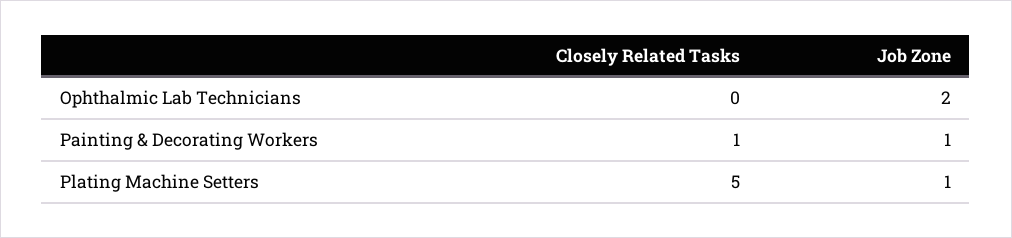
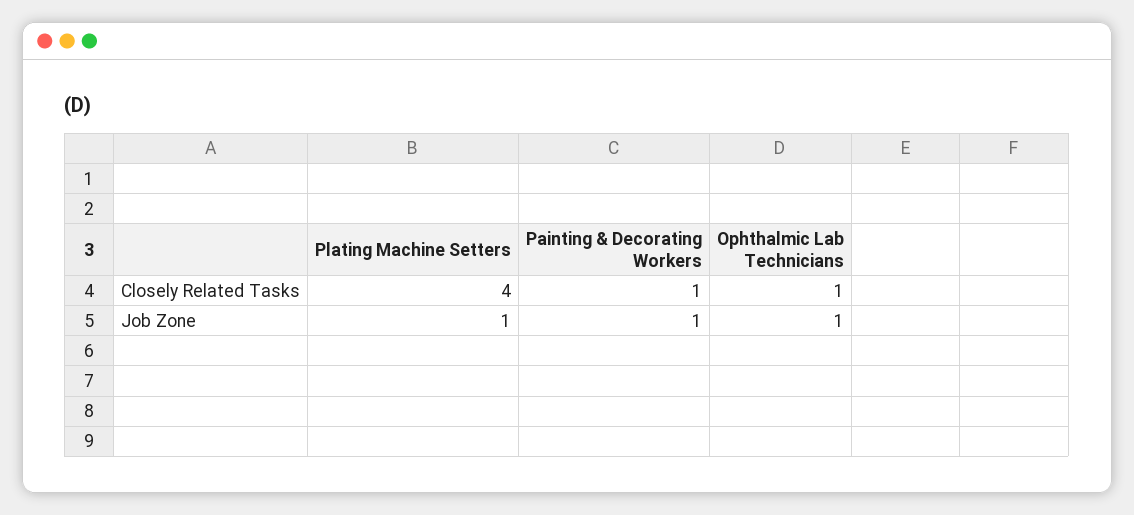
Closely Related Tasks, Ophthalmic Lab Technicians: 0 -> 1
Job Zone, Ophthalmic Lab Technicians: 2 -> 1
Closely Related Tasks, Plating Machine Setters: 5 -> 4

